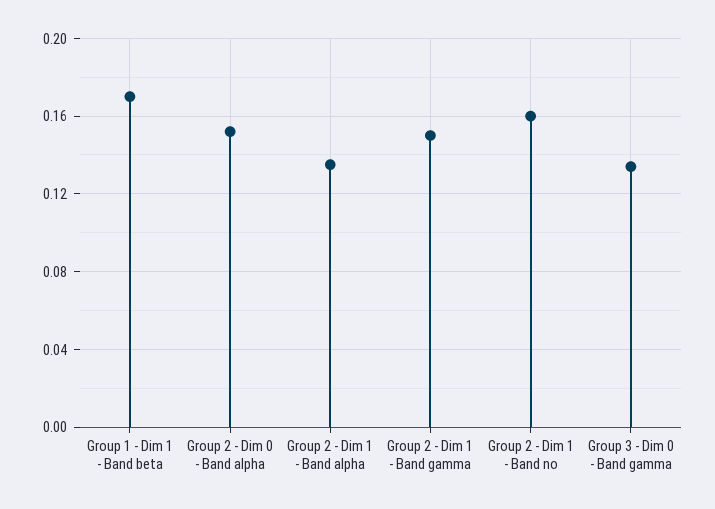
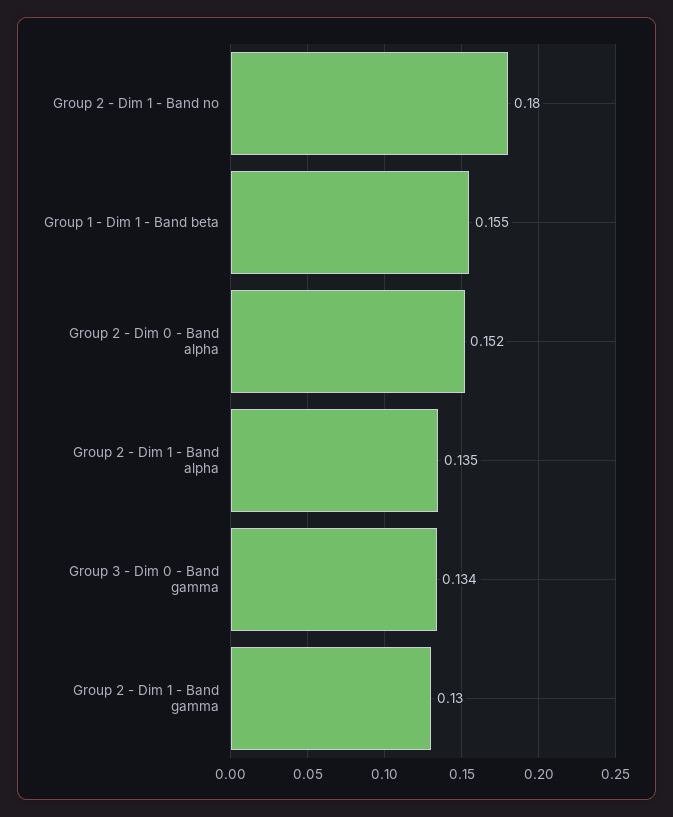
Group 1 - Dim 1 - Band beta: 0.17 -> 0.155
Group 2 - Dim 1 - Band gamma: 0.15 -> 0.13
Group 2 - Dim 1 - Band no: 0.16 -> 0.18

